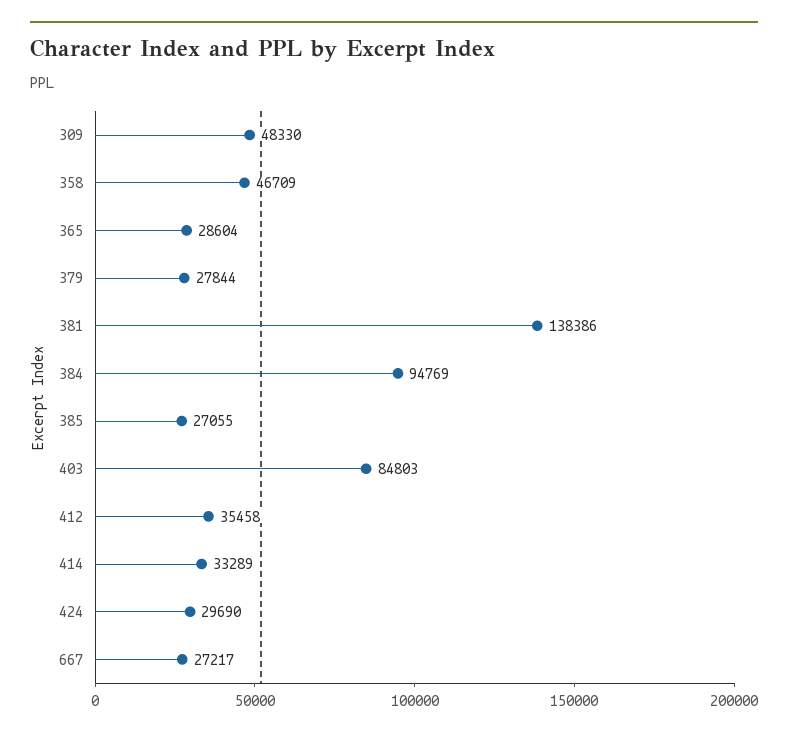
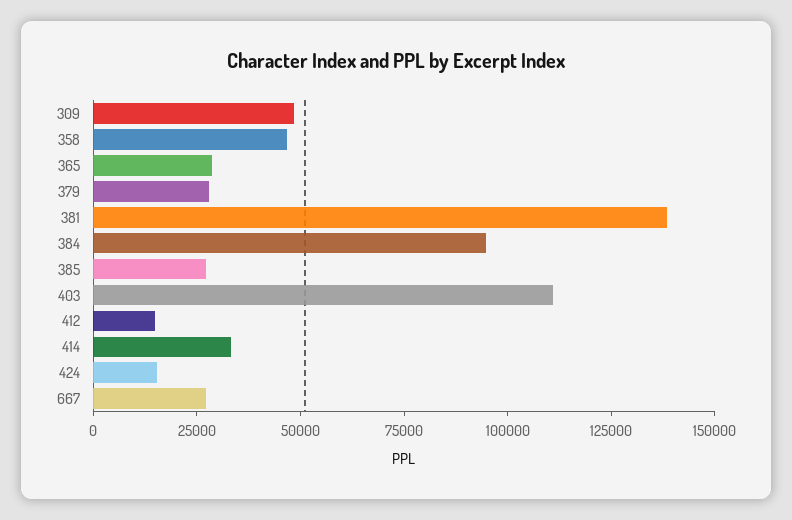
403: 84803 -> 110000
412: 35458 -> 15000
424: 29690 -> 15000

